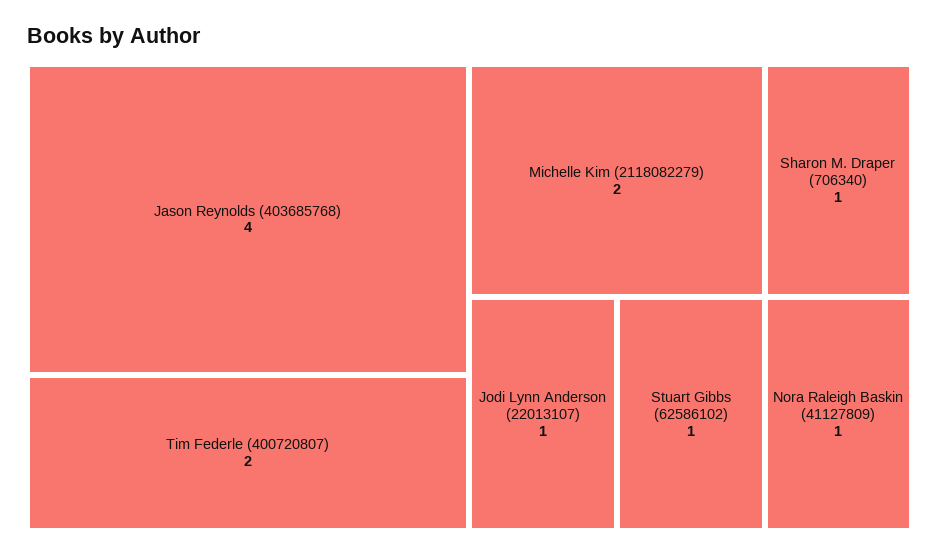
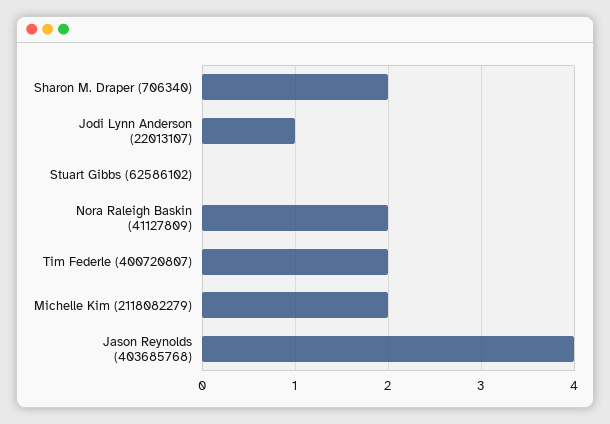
Sharon M. Draper (706340): 1 -> 2
Stuart Gibbs (62586102): 1 -> 0
Nora Raleigh Baskin (41127809): 1 -> 2

